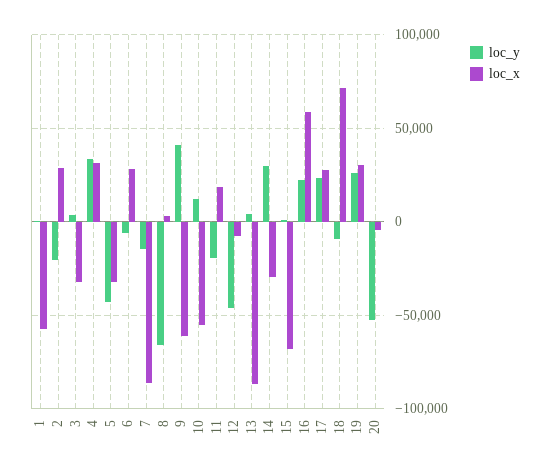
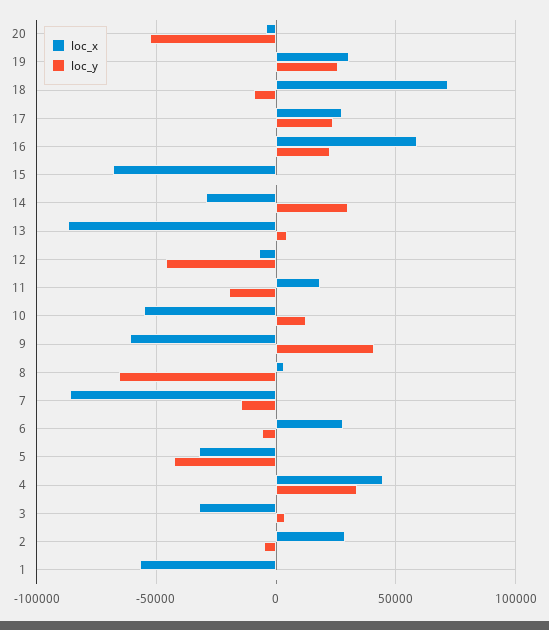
loc_y, 2: -20000 -> -5000
loc_x, 4: 30000 -> 45000

